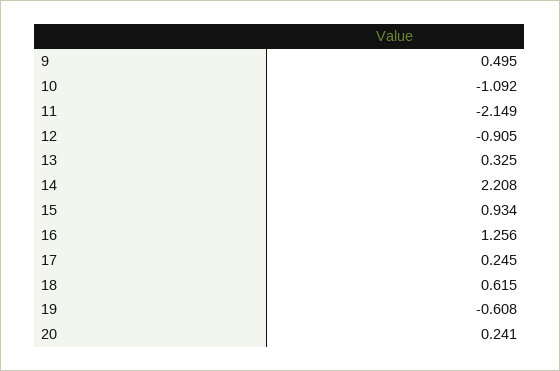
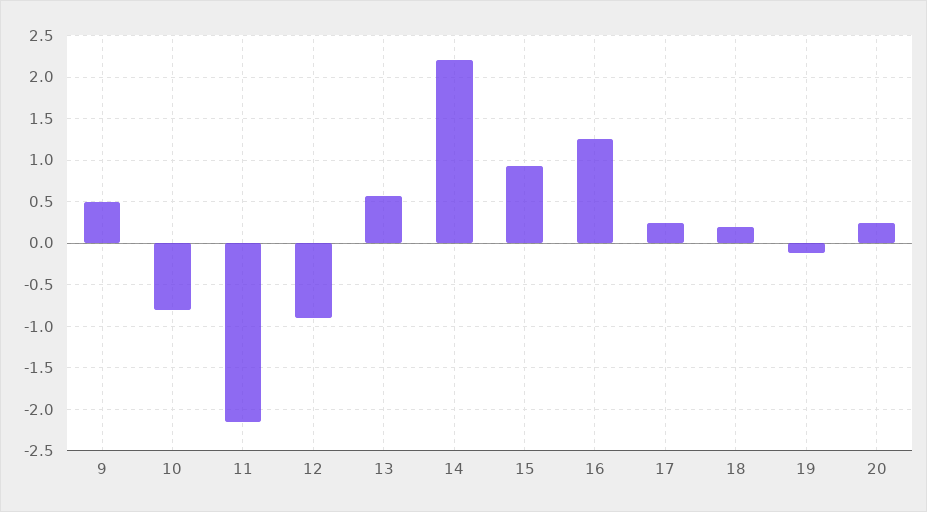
10: -1.092 -> -0.8
13: 0.325 -> 0.6
18: 0.615 -> 0.2
19: -0.608 -> -0.1

